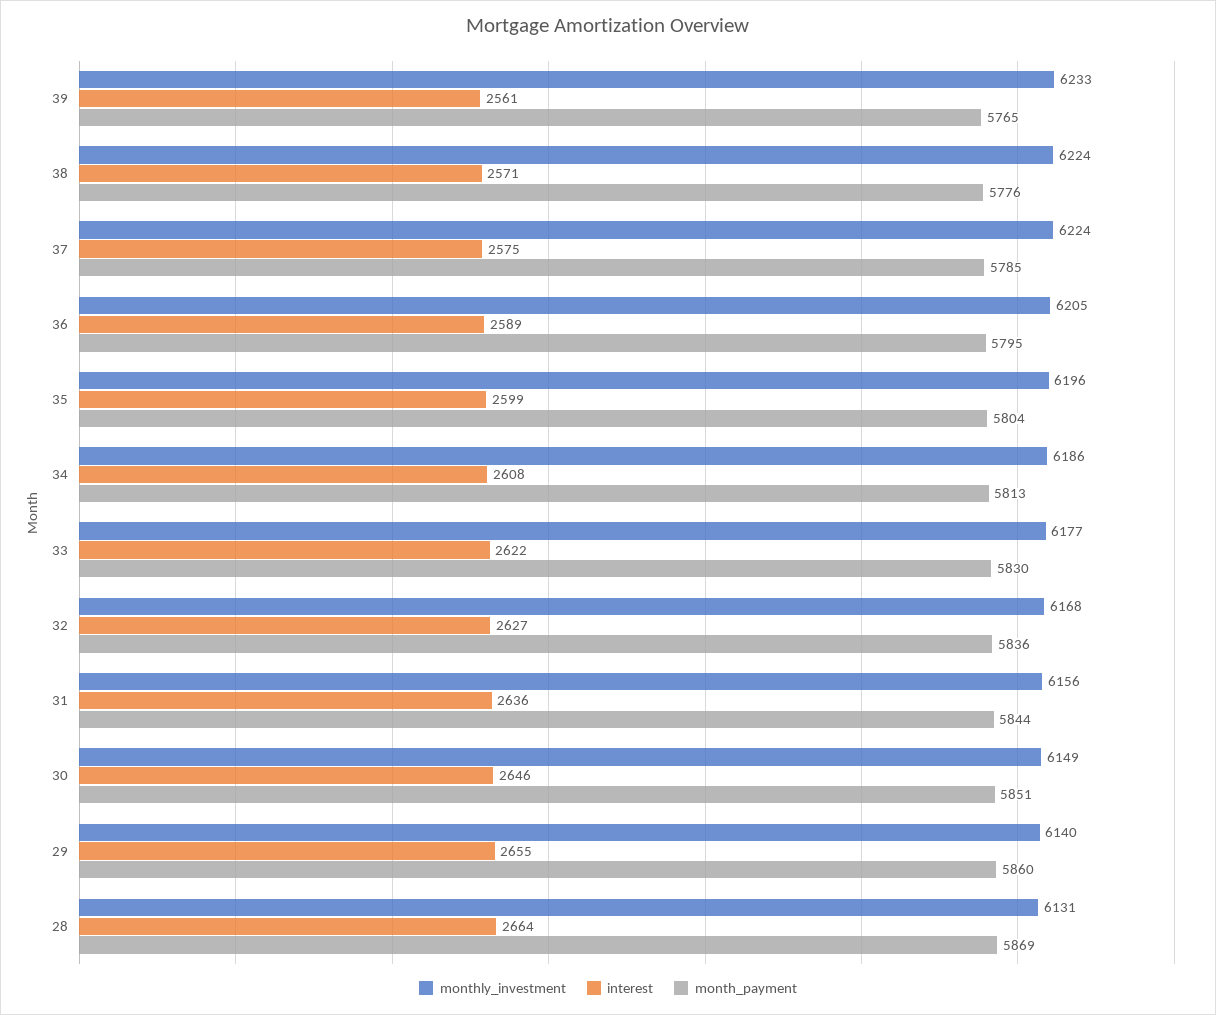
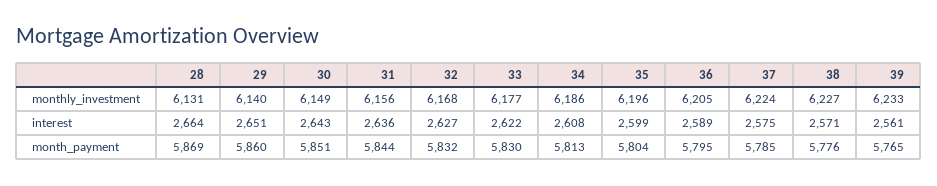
monthly_investment, 38: 6224 -> 6227
month_payment, 32: 5836 -> 5832
interest, 30: 2646 -> 2643
interest, 29: 2655 -> 2651

